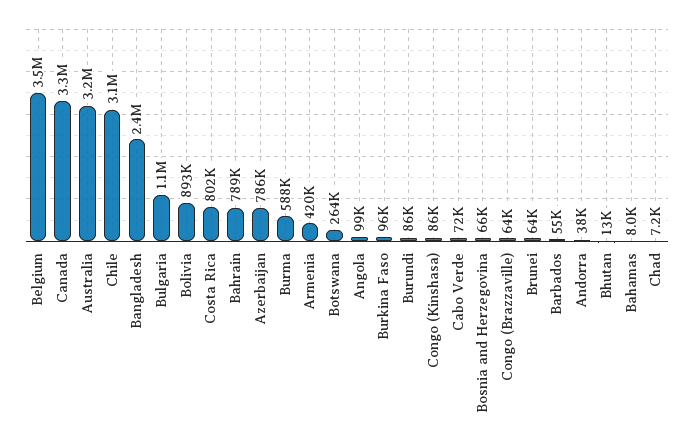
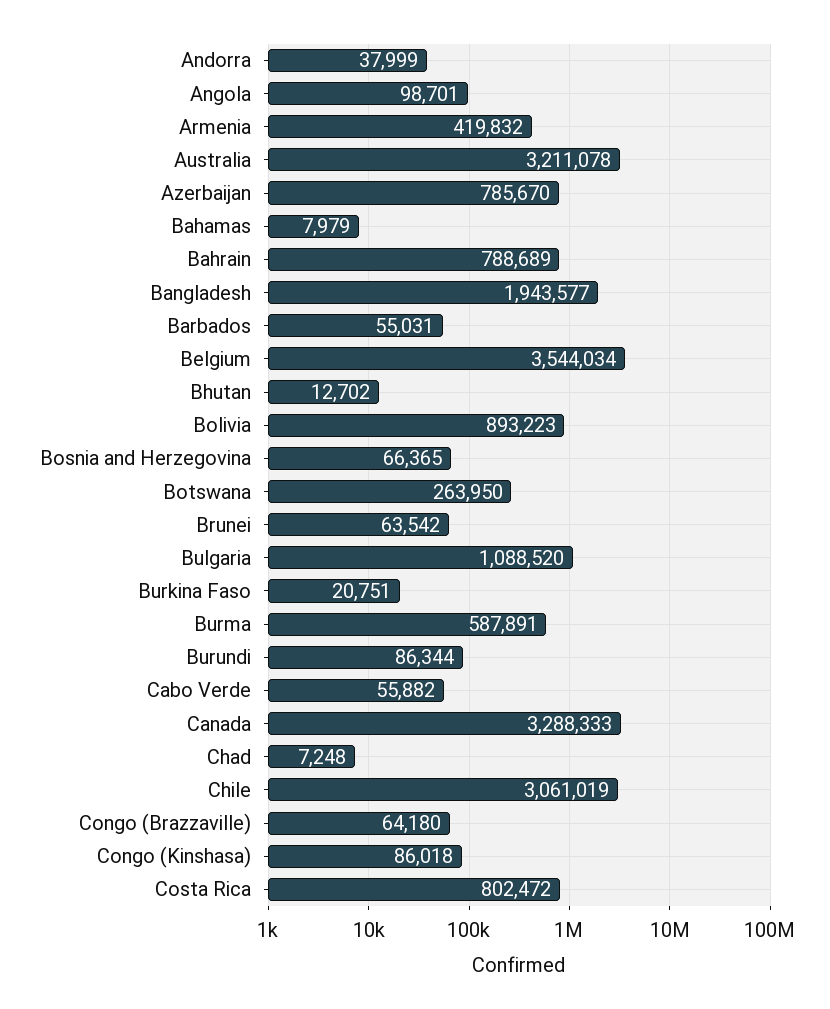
Bangladesh: 2400000 -> 1943577
Burkina Faso: 96000 -> 20751
Cabo Verde: 72000 -> 55882

